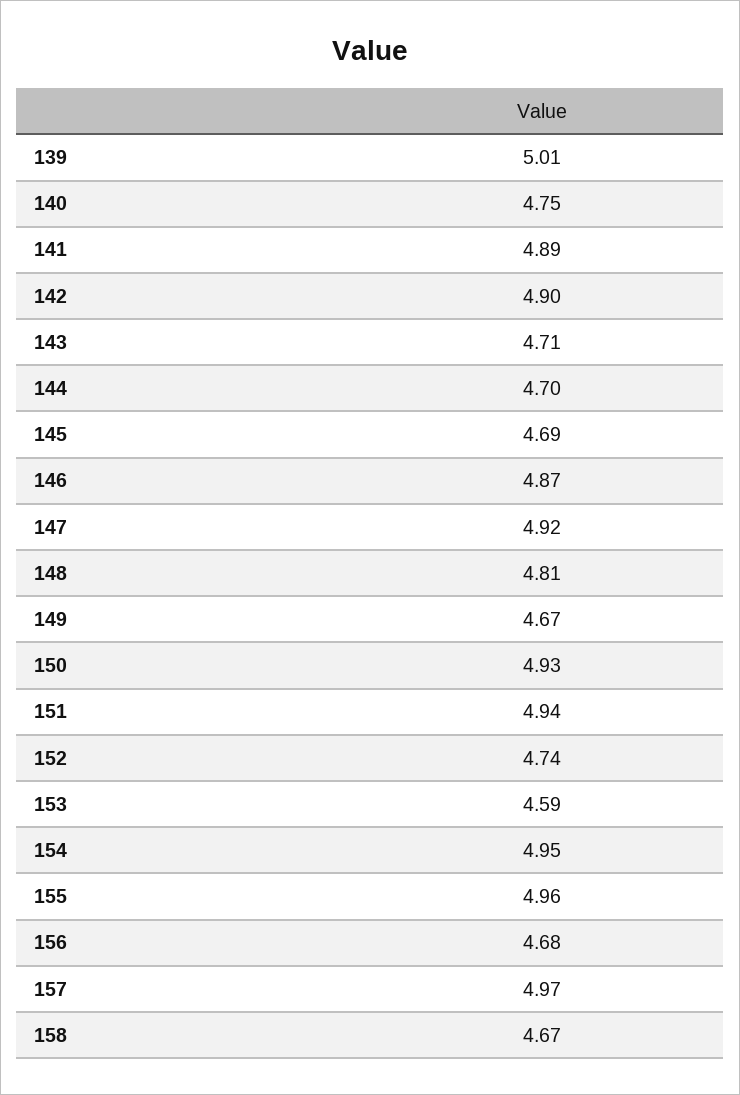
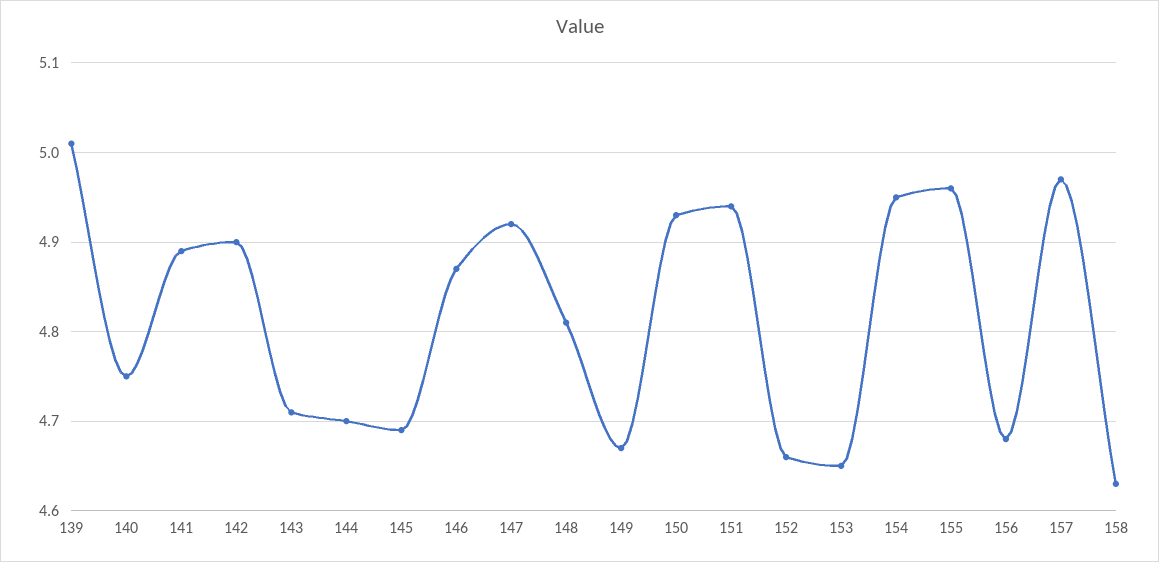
152: 4.74 -> 4.66
153: 4.59 -> 4.65
158: 4.67 -> 4.63

